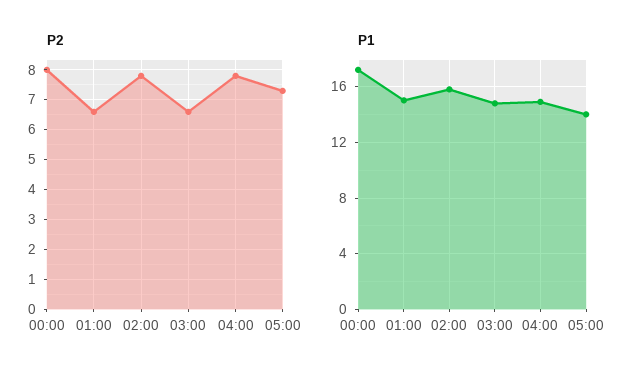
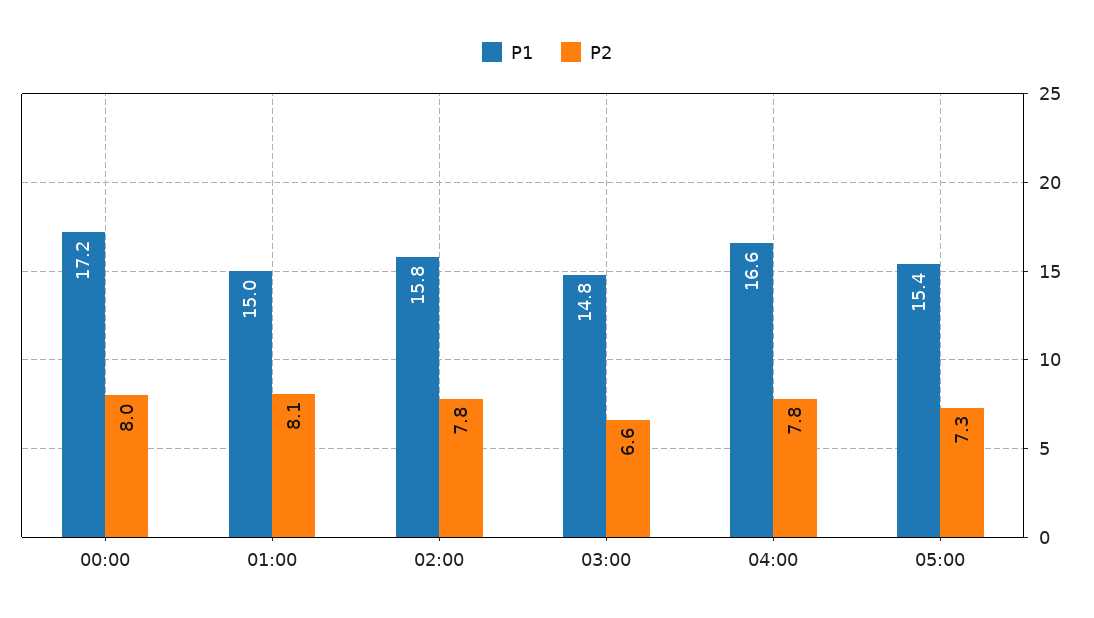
P2, 01:00: 6.5 -> 8.1
P1, 04:00: 15 -> 16.6
P1, 05:00: 14 -> 15.4

